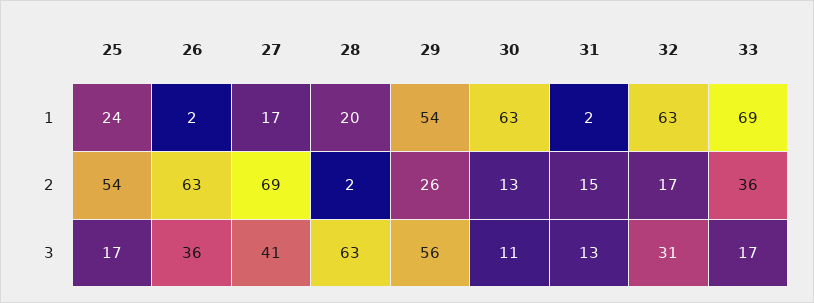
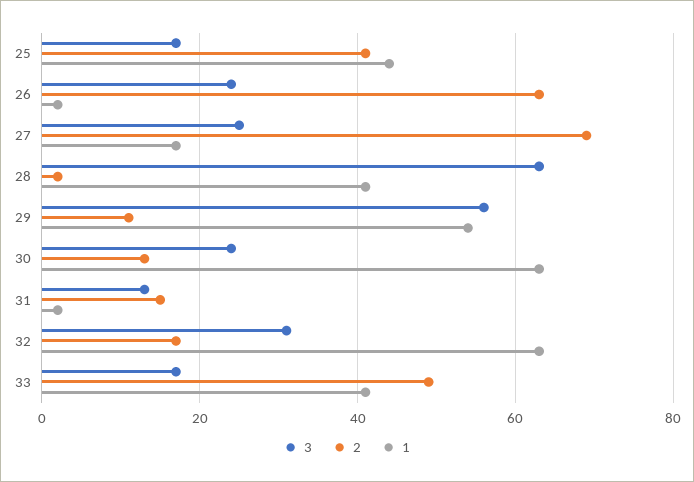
1, 25: 24 -> 45
1, 28: 20 -> 40
1, 33: 69 -> 40
2, 25: 54 -> 40
2, 29: 26 -> 10
2, 33: 36 -> 50
3, 26: 36 -> 25
3, 27: 41 -> 25
3, 30: 11 -> 25

